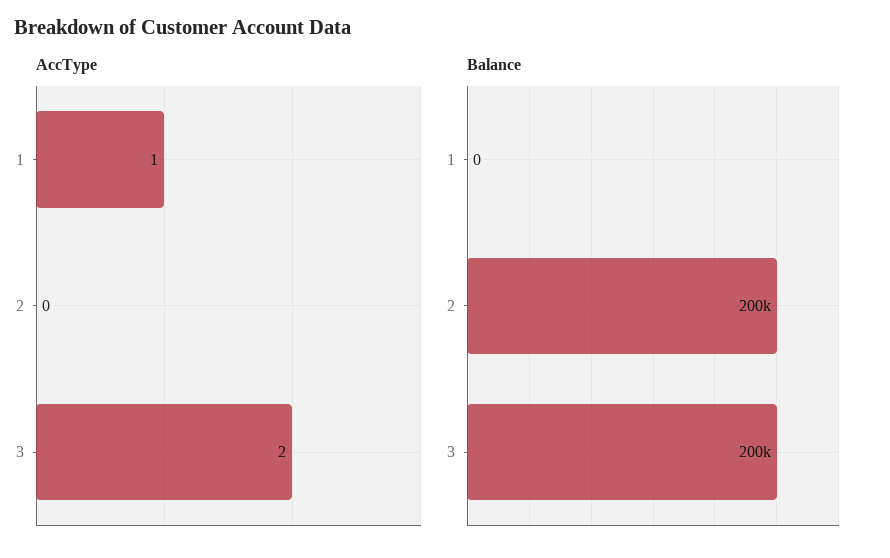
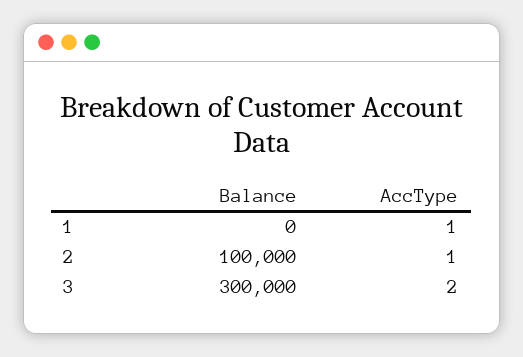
AccType, 2: 0 -> 1
Balance, 2: 200000 -> 100000
Balance, 3: 200000 -> 300000

